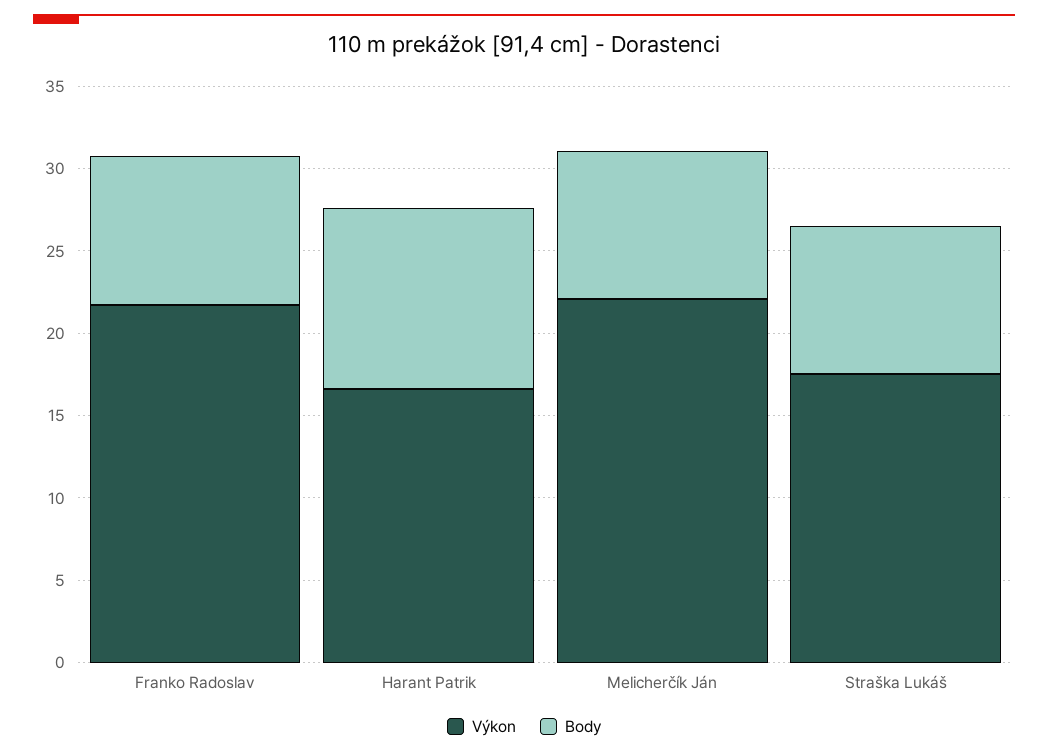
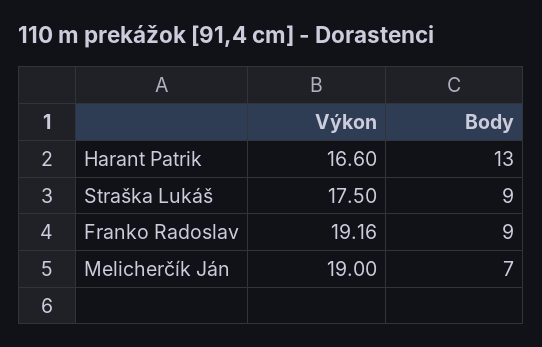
Výkon, Franko Radoslav: 22 -> 19.16
Body, Harant Patrik: 11 -> 13
Výkon, Melicherčík Ján: 22 -> 19
Body, Melicherčík Ján: 9 -> 7

